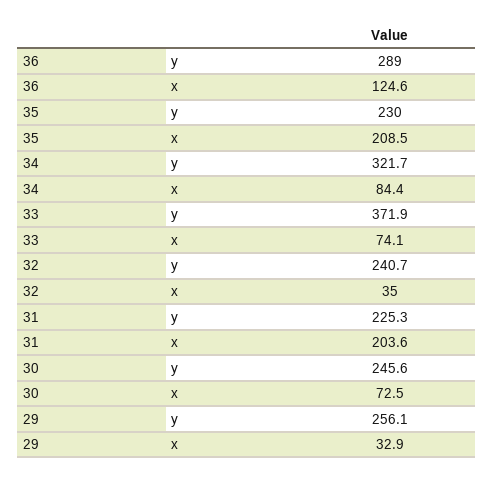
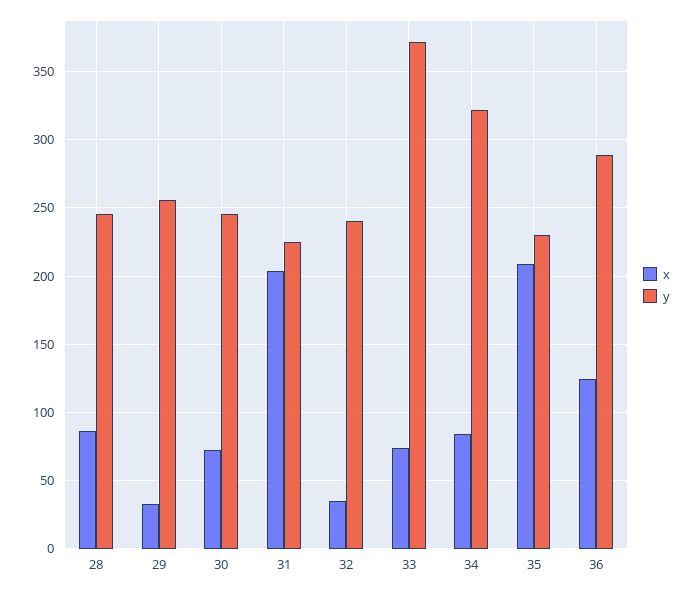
x, 28: none -> 85
y, 28: none -> 245

